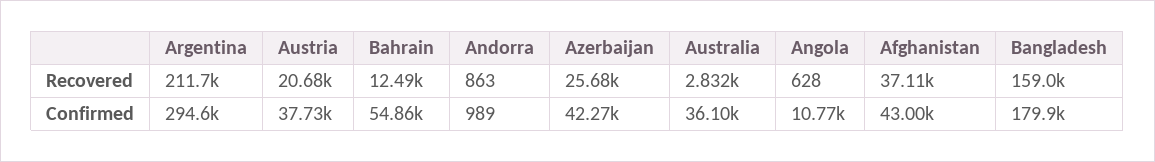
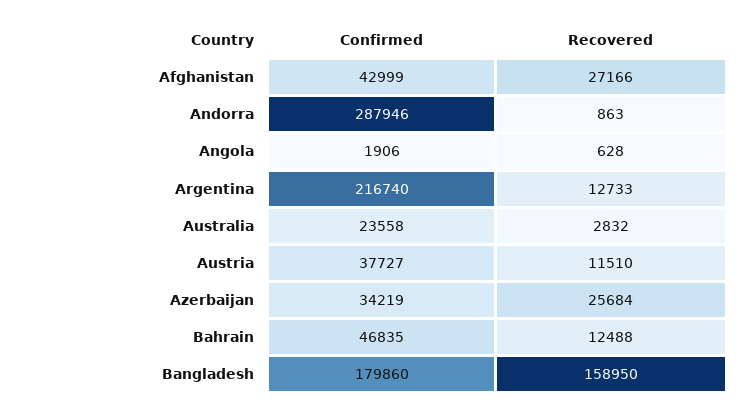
Argentina, Recovered: 211700 -> 12733
Austria, Recovered: 20680 -> 11510
Afghanistan, Recovered: 37110 -> 27166
Argentina, Confirmed: 294600 -> 216740
Bahrain, Confirmed: 54860 -> 46835
Andorra, Confirmed: 989 -> 287946
Azerbaijan, Confirmed: 42270 -> 34219
Australia, Confirmed: 36100 -> 23558
Angola, Confirmed: 10770 -> 1906

